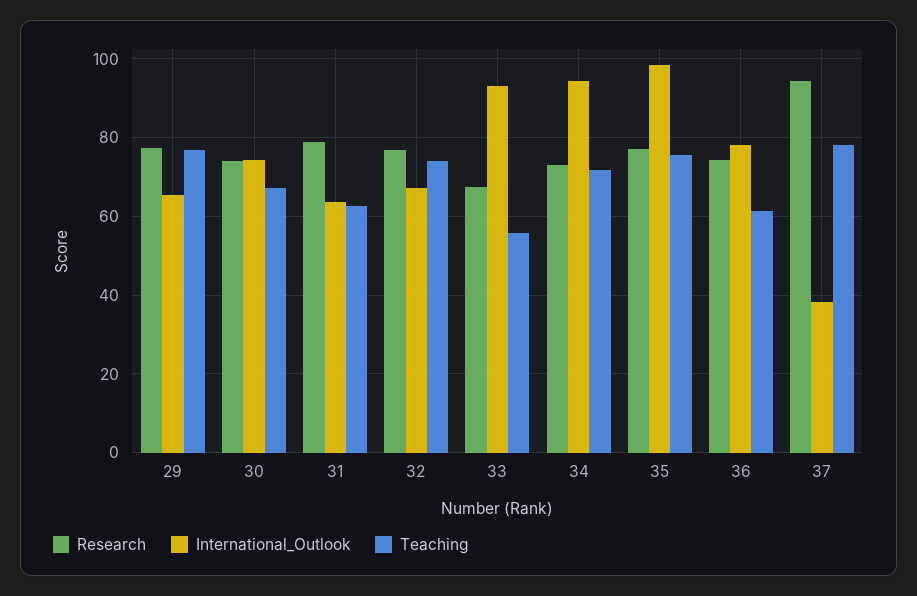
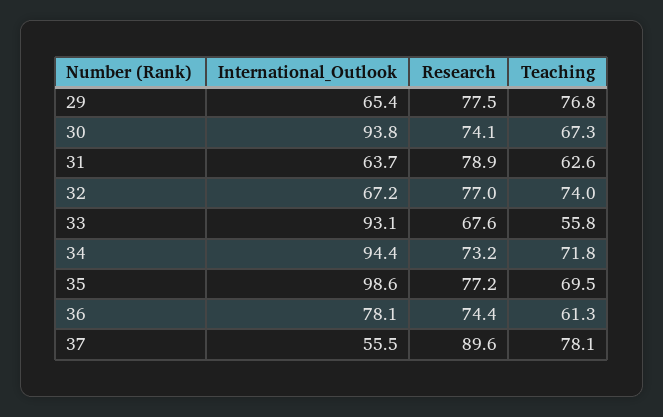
International_Outlook, 30: 74 -> 93.8
Teaching, 35: 76 -> 69.5
Research, 37: 94 -> 89.6
International_Outlook, 37: 38 -> 55.5

